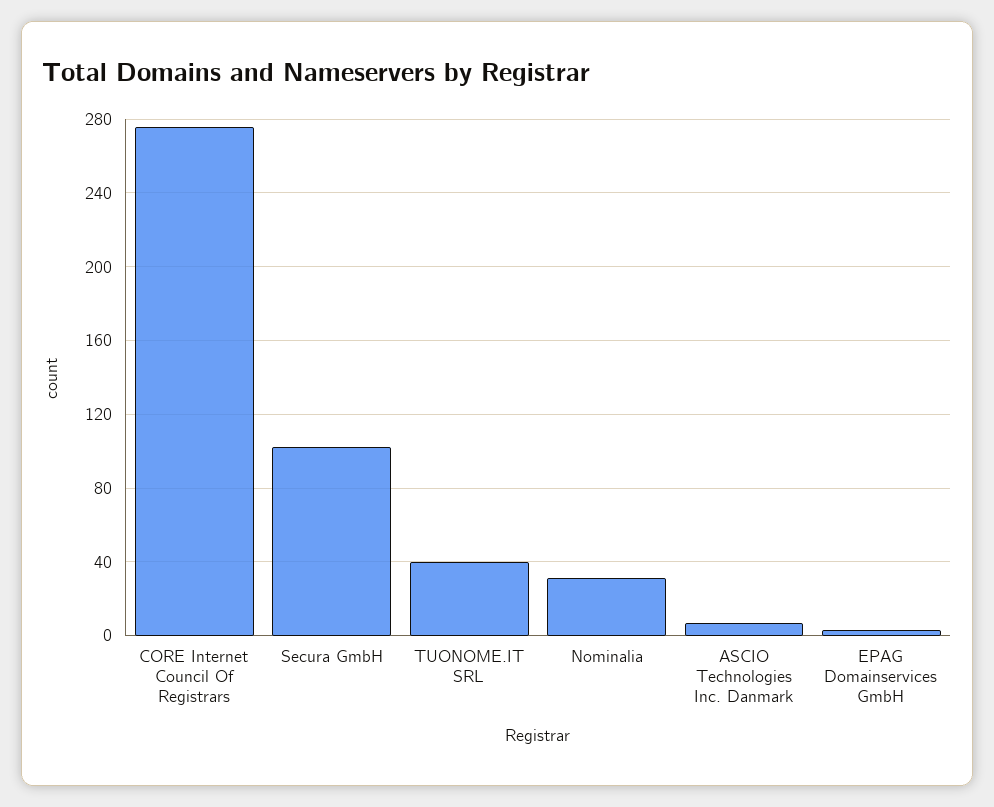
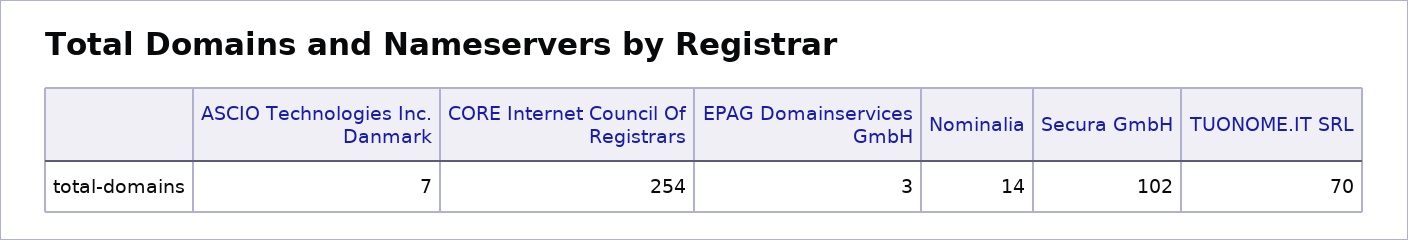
CORE Internet Council Of Registrars: 275 -> 254
TUONOME.IT SRL: 40 -> 70
Nominalia: 30 -> 14

